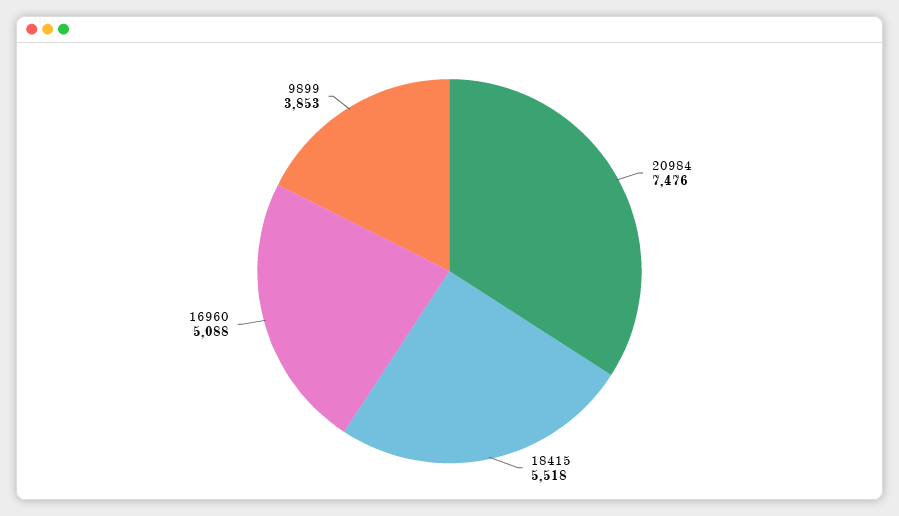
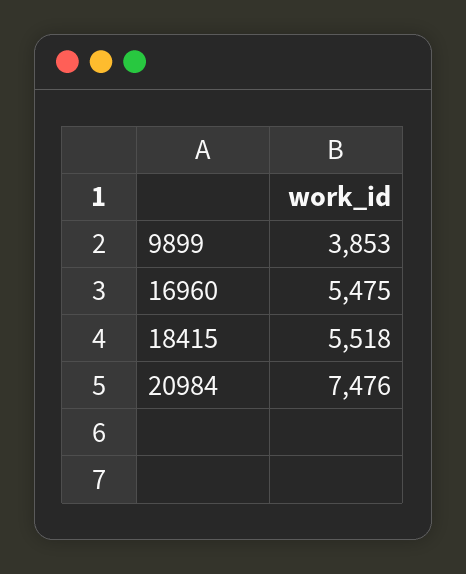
16960: 5088 -> 5475

